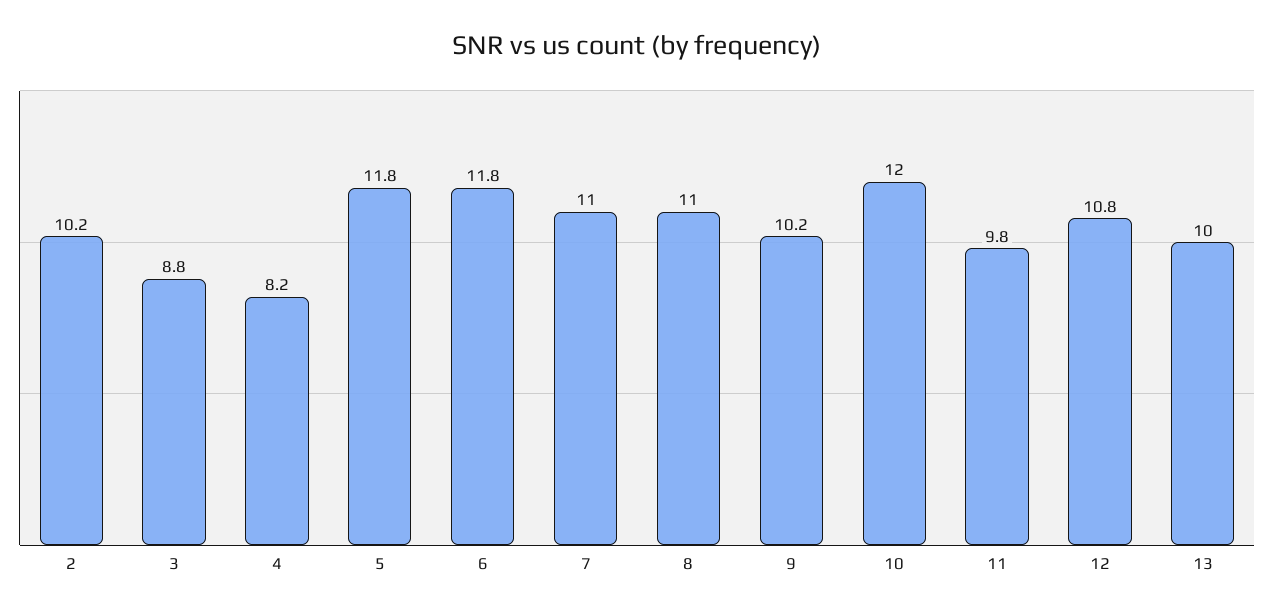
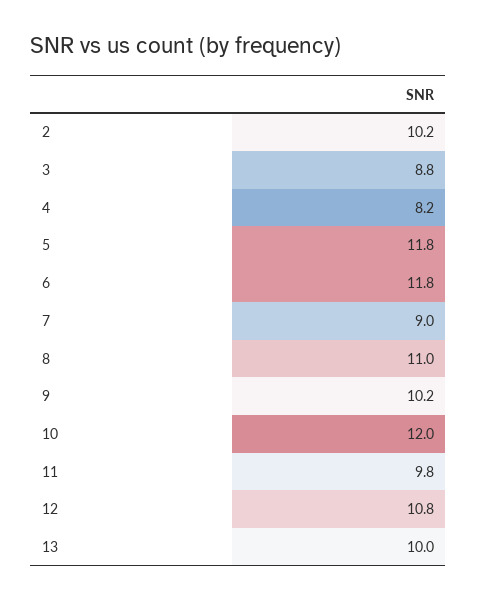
7: 11 -> 9

